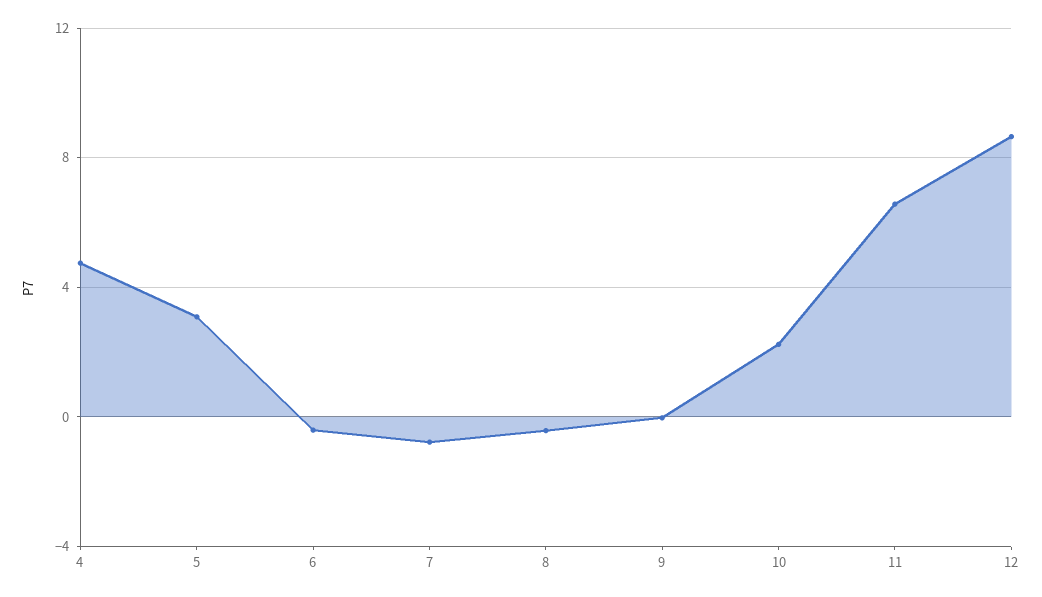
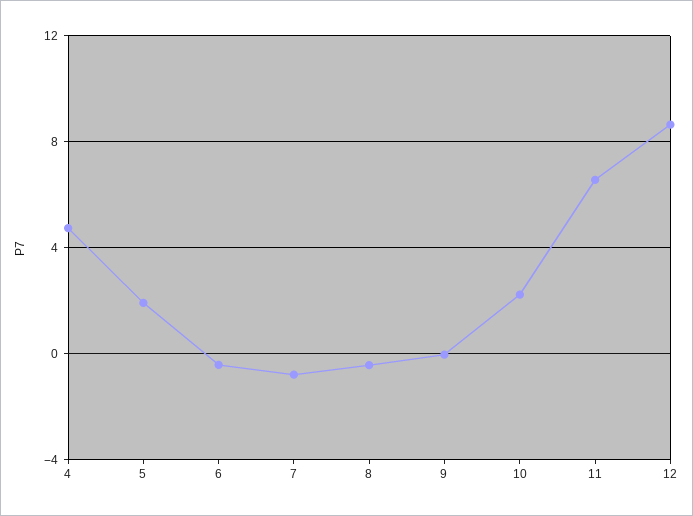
5: 3 -> 2

